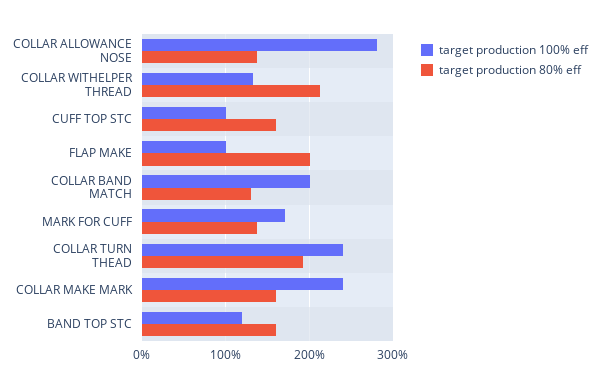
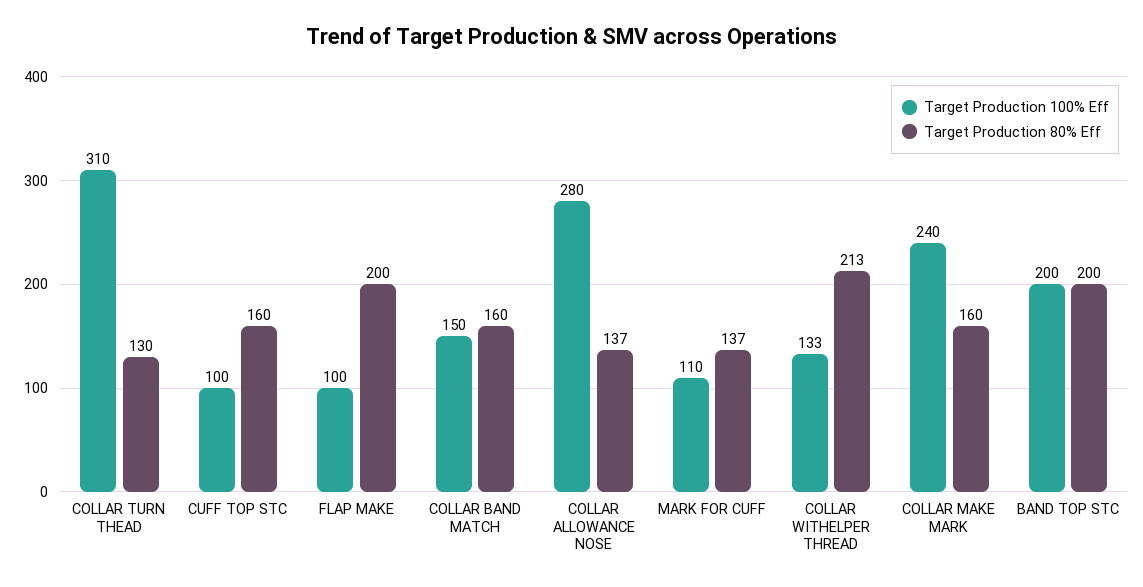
target production 100% eff, COLLAR BAND MATCH: 200 -> 150
target production 80% eff, COLLAR BAND MATCH: 130 -> 160
target production 100% eff, MARK FOR CUFF: 170 -> 110
target production 100% eff, COLLAR TURN THEAD: 240 -> 310
target production 80% eff, COLLAR TURN THEAD: 190 -> 130
target production 100% eff, BAND TOP STC: 120 -> 200
target production 80% eff, BAND TOP STC: 160 -> 200

